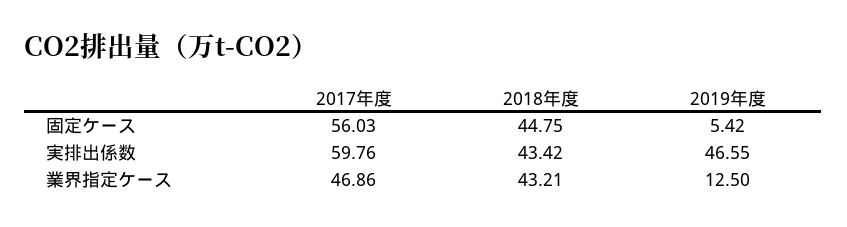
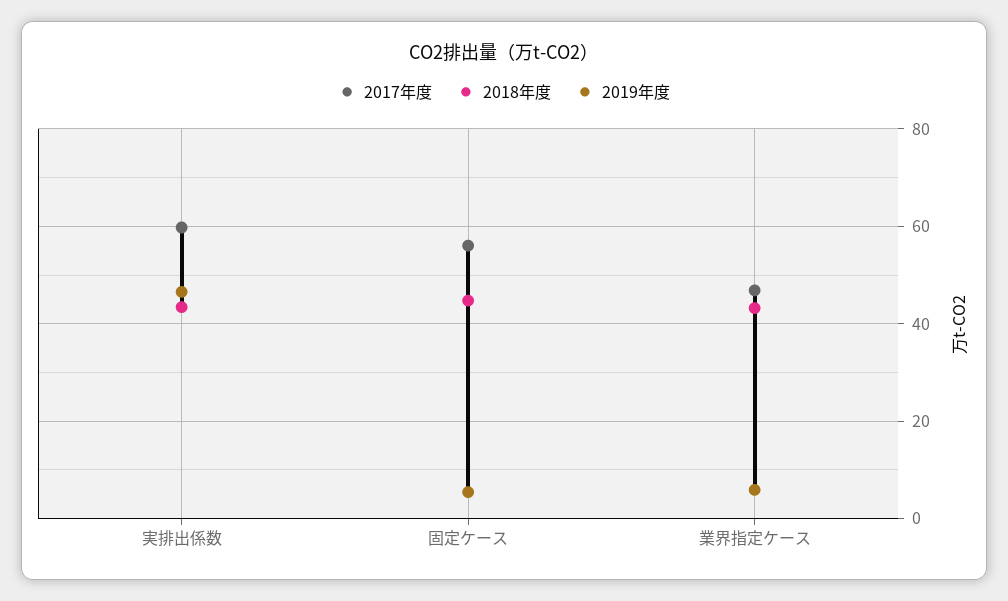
2019年度, 業界指定ケース: 12.5 -> 6

